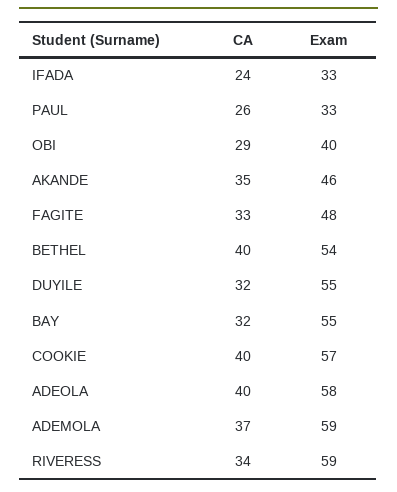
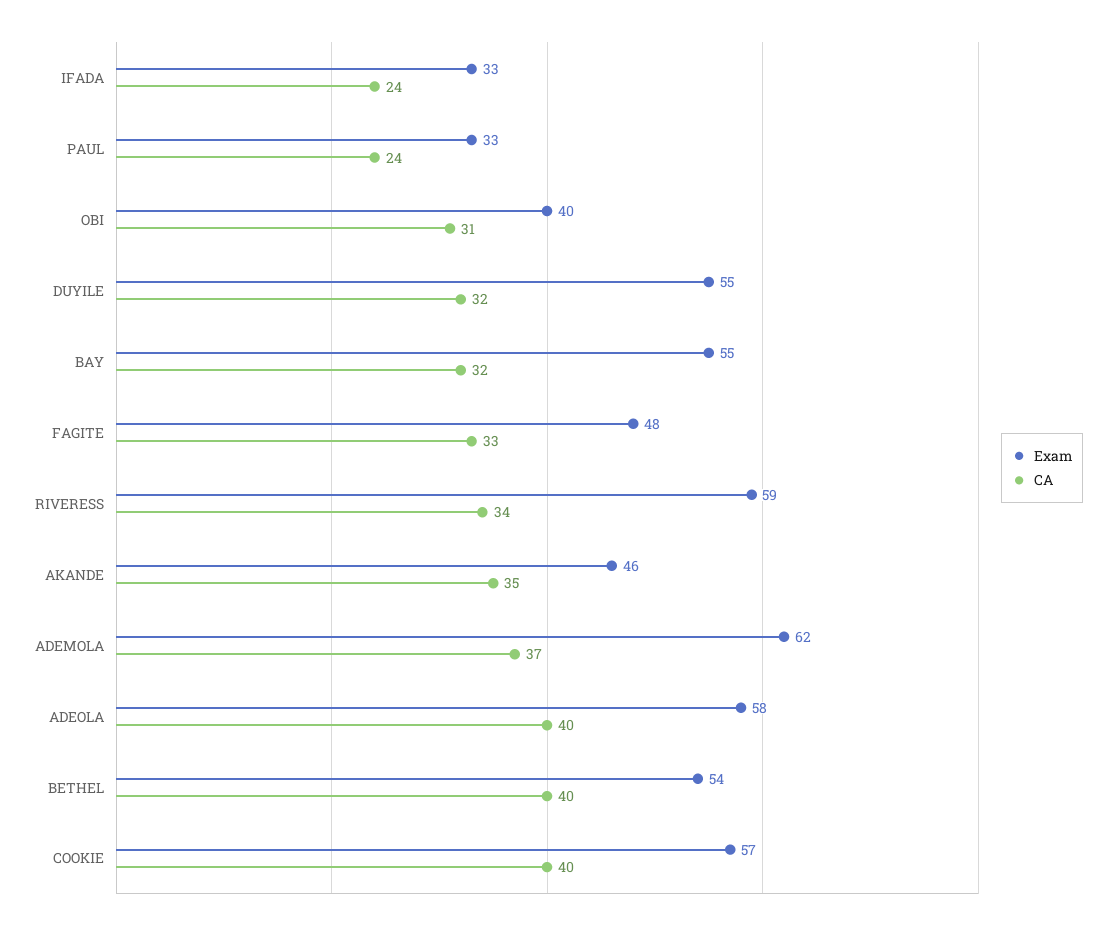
CA, PAUL: 26 -> 24
CA, OBI: 29 -> 31
Exam, ADEMOLA: 59 -> 62

